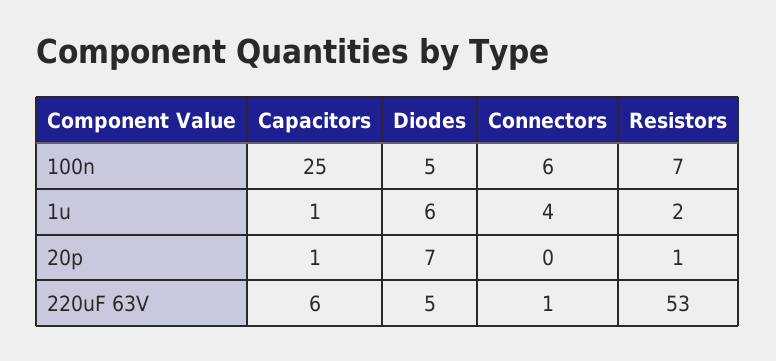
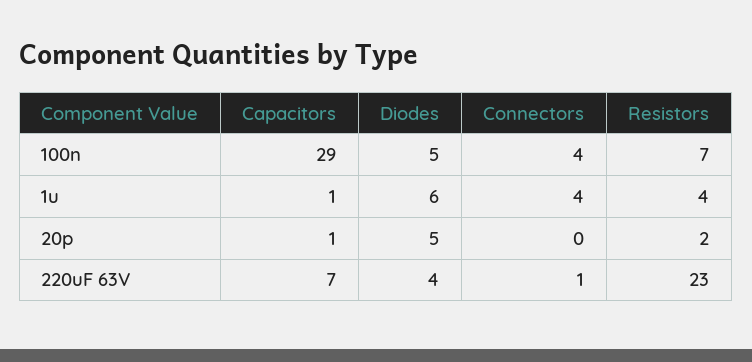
Capacitors, 100n: 25 -> 29
Connectors, 100n: 6 -> 4
Resistors, 1u: 2 -> 4
Diodes, 20p: 7 -> 5
Resistors, 20p: 1 -> 2
Capacitors, 220uF 63V: 6 -> 7
Diodes, 220uF 63V: 5 -> 4
Resistors, 220uF 63V: 53 -> 23

